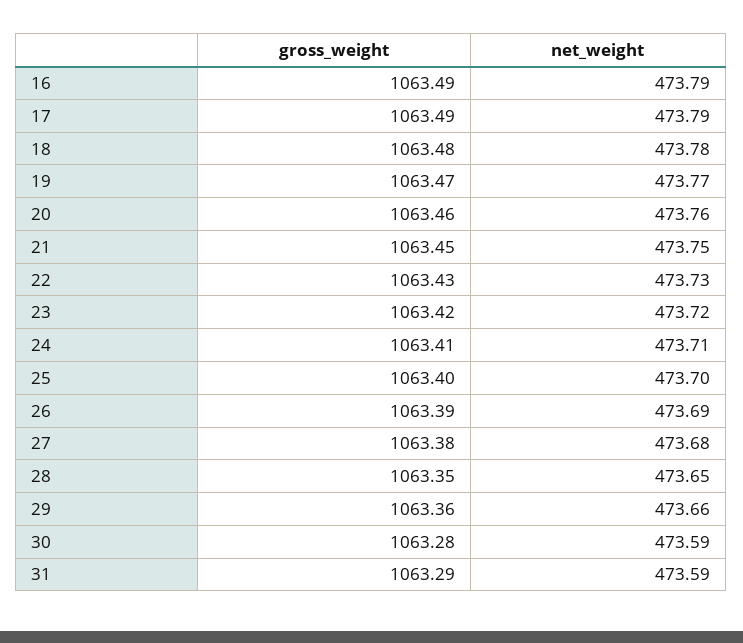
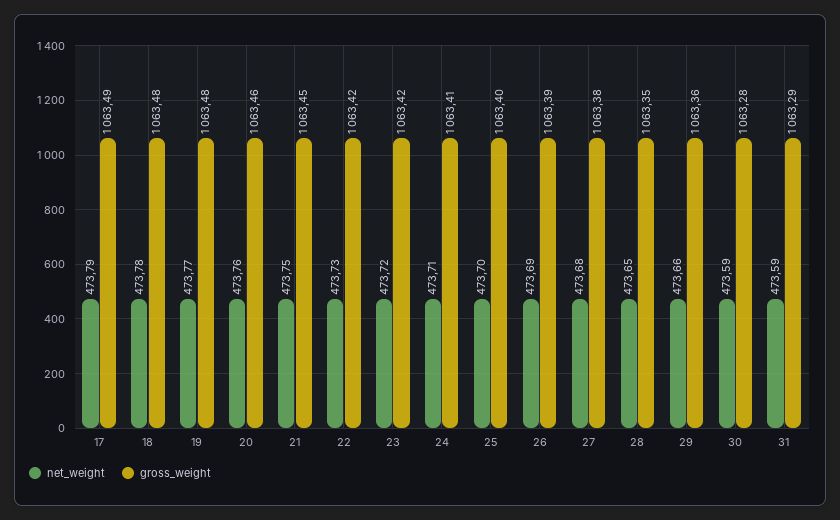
gross_weight, 16: 1063.49 -> none
net_weight, 16: 473.79 -> none
gross_weight, 19: 1063.47 -> 1063.48
gross_weight, 22: 1063.43 -> 1063.42

